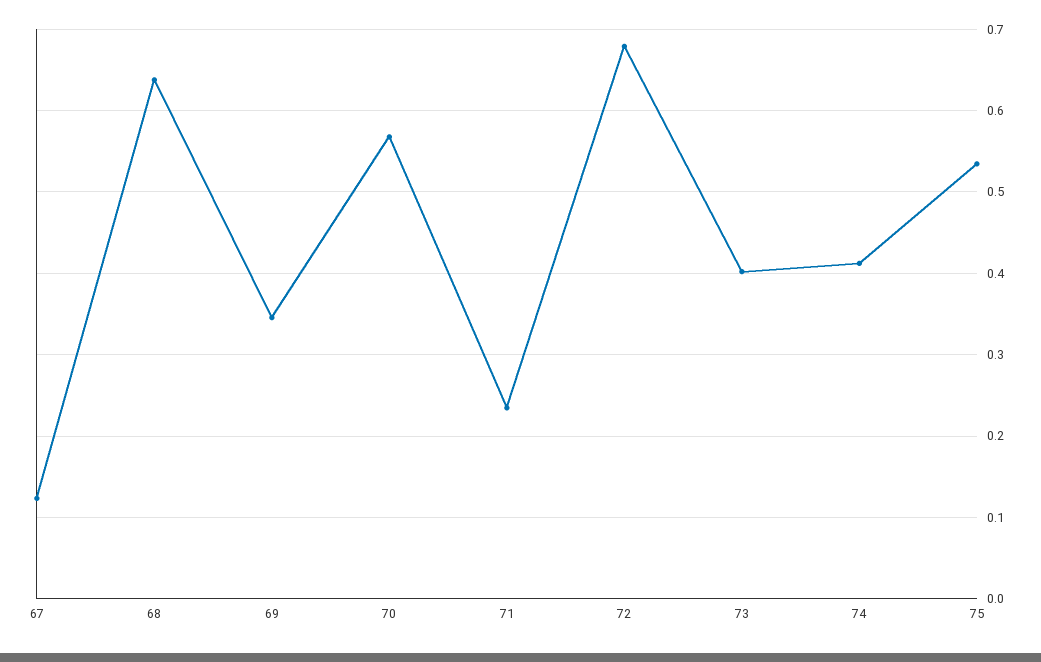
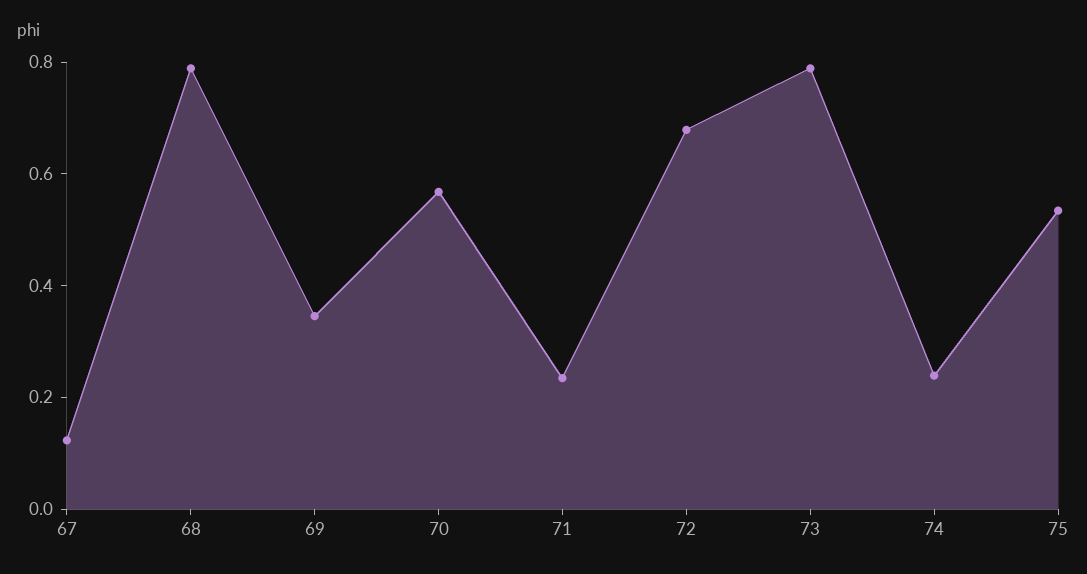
68: 0.64 -> 0.8
73: 0.4 -> 0.8
74: 0.41 -> 0.25

